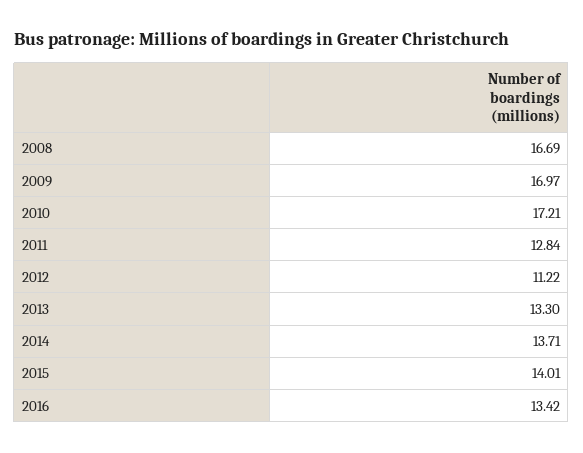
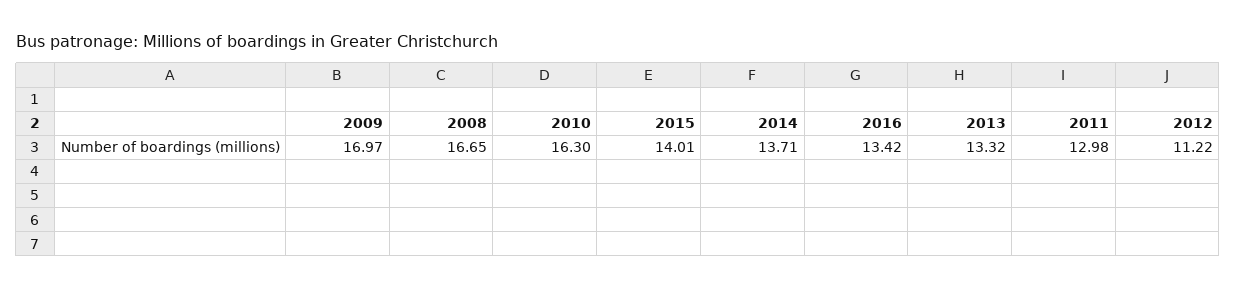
2008: 16.69 -> 16.65
2010: 17.21 -> 16.3
2011: 12.84 -> 12.98
2013: 13.3 -> 13.32

